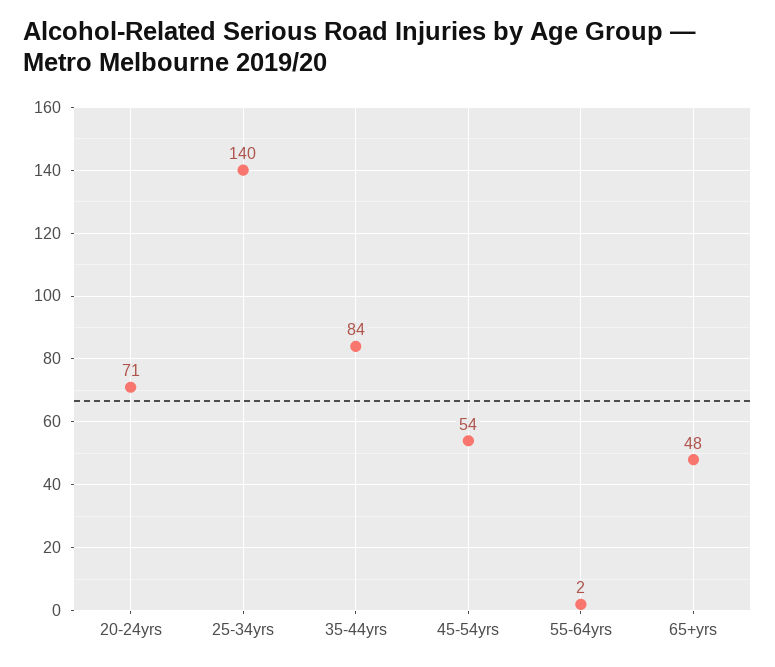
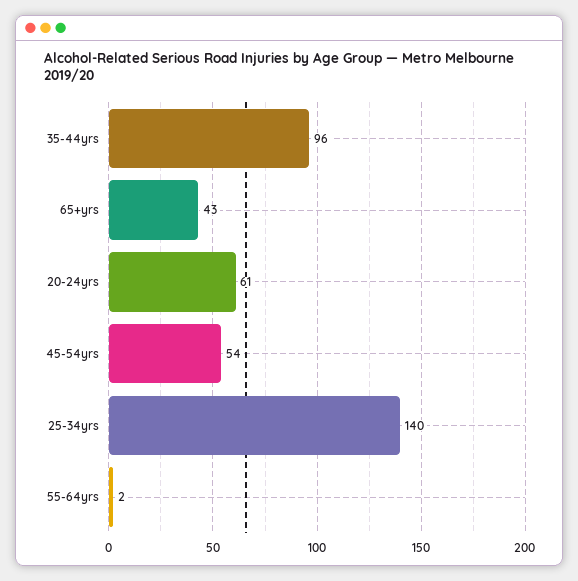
20-24yrs: 71 -> 61
35-44yrs: 84 -> 96
65+yrs: 48 -> 43

